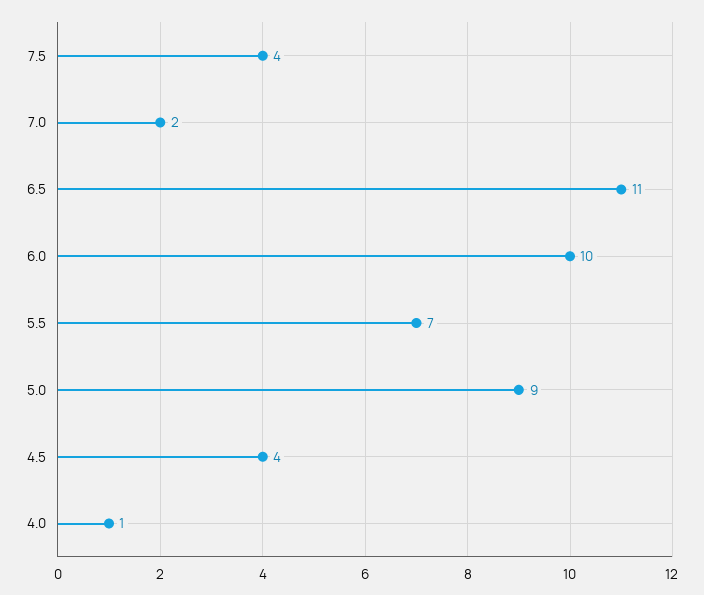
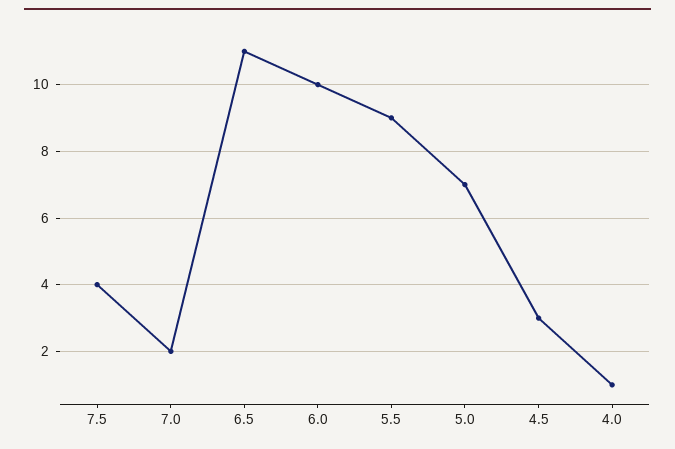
5.5: 7 -> 9
5.0: 9 -> 7
4.5: 4 -> 3

